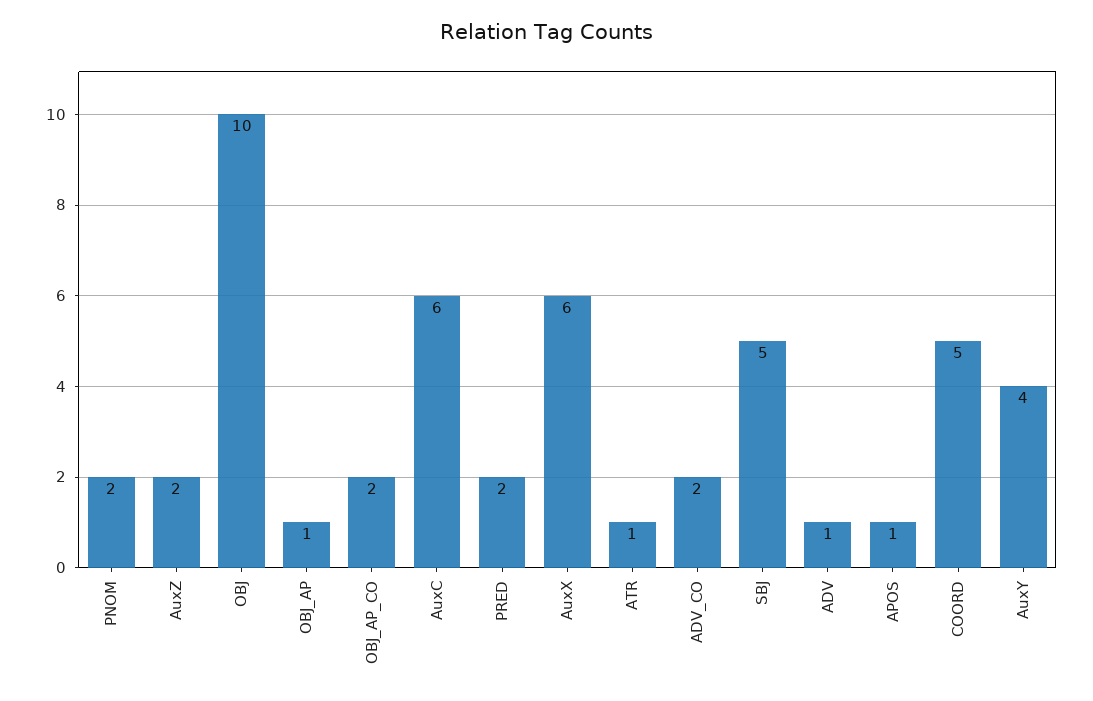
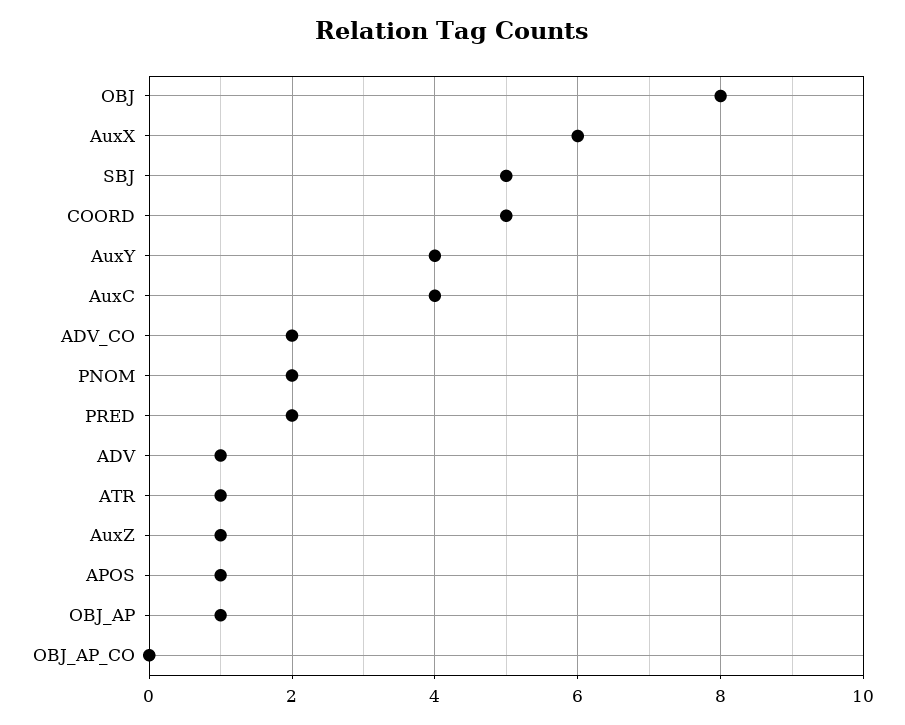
AuxZ: 2 -> 1
OBJ: 10 -> 8
OBJ_AP_CO: 2 -> 0
AuxC: 6 -> 4

